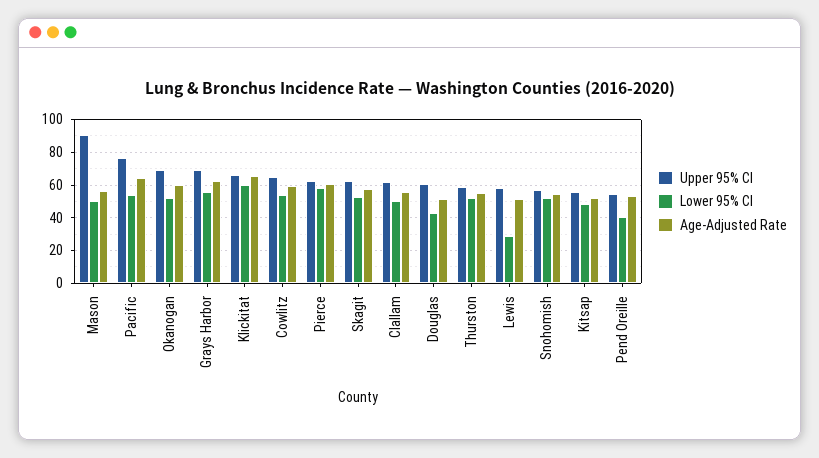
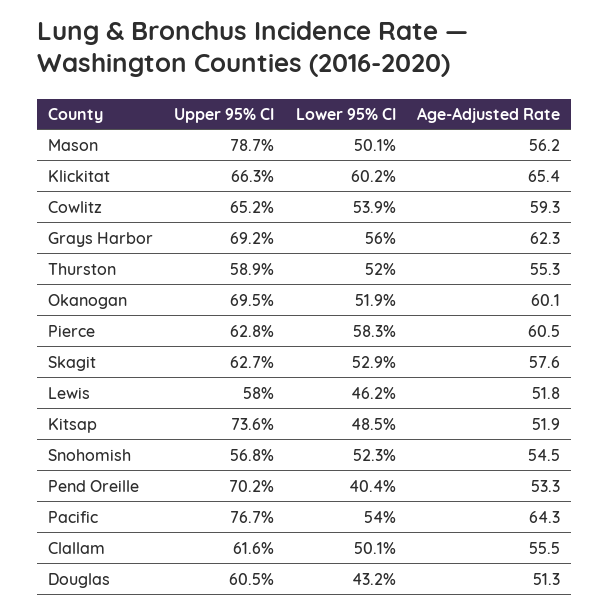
Upper 95% CI, Mason: 90 -> 78.7
Lower 95% CI, Lewis: 30 -> 46.2
Upper 95% CI, Kitsap: 55 -> 73.6
Upper 95% CI, Pend Oreille: 55 -> 70.2

